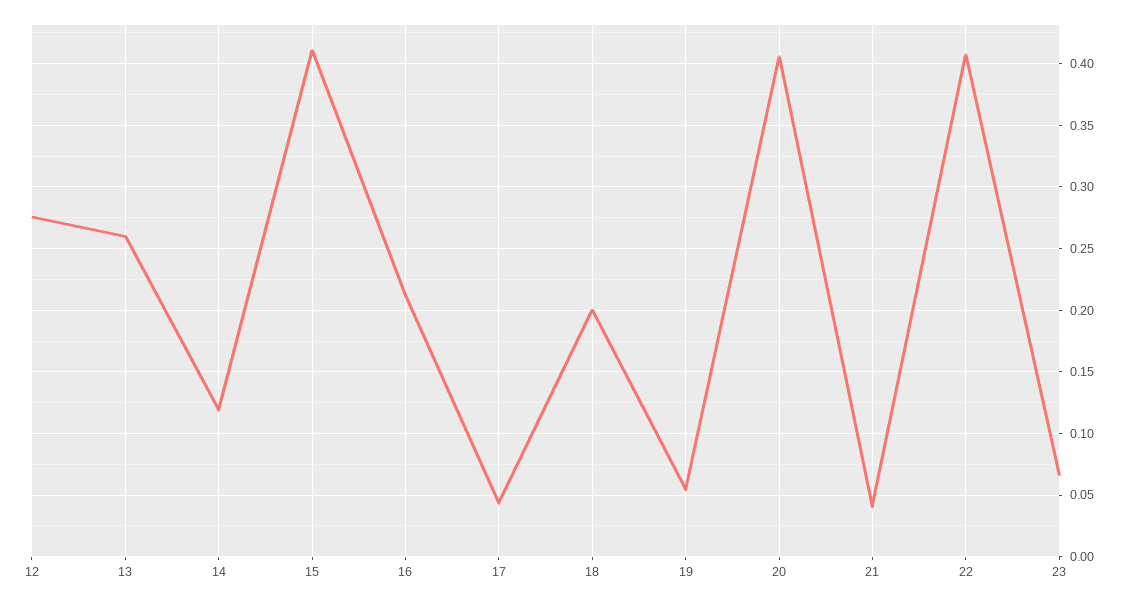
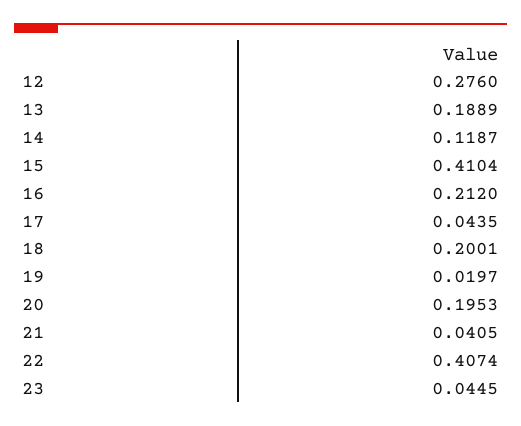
13: 0.26 -> 0.1889
19: 0.055 -> 0.0197
20: 0.405 -> 0.1953
23: 0.065 -> 0.0445

